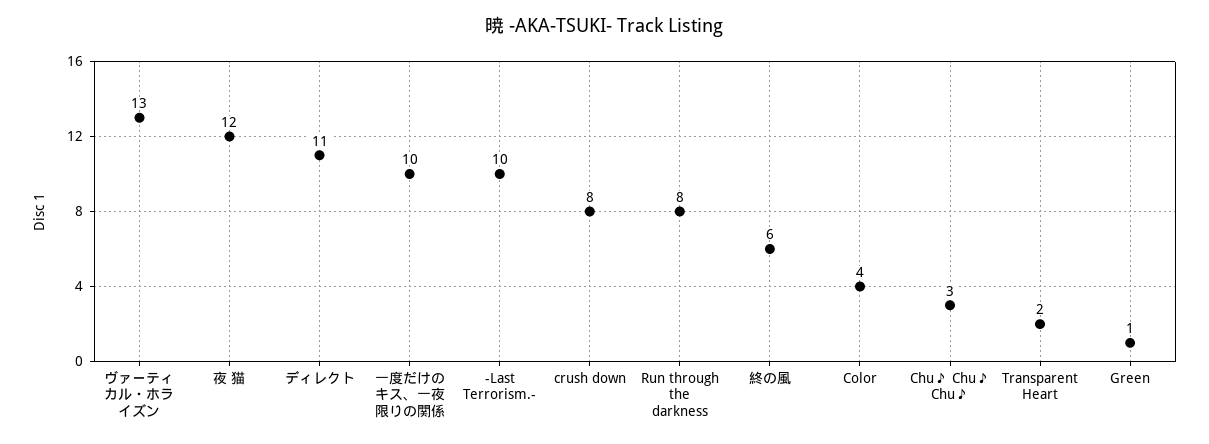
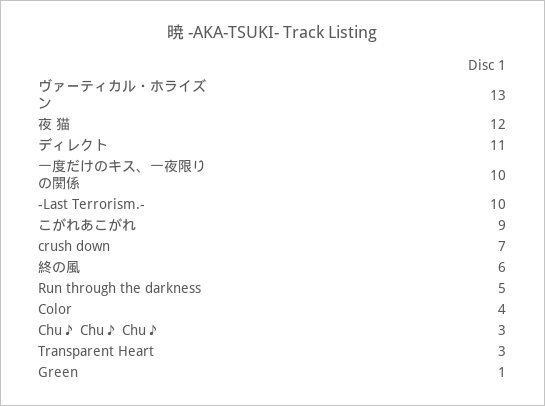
crush down: 8 -> 7
Run through the darkness: 8 -> 5
Transparent Heart: 2 -> 3
こがれあこがれ: none -> 9

